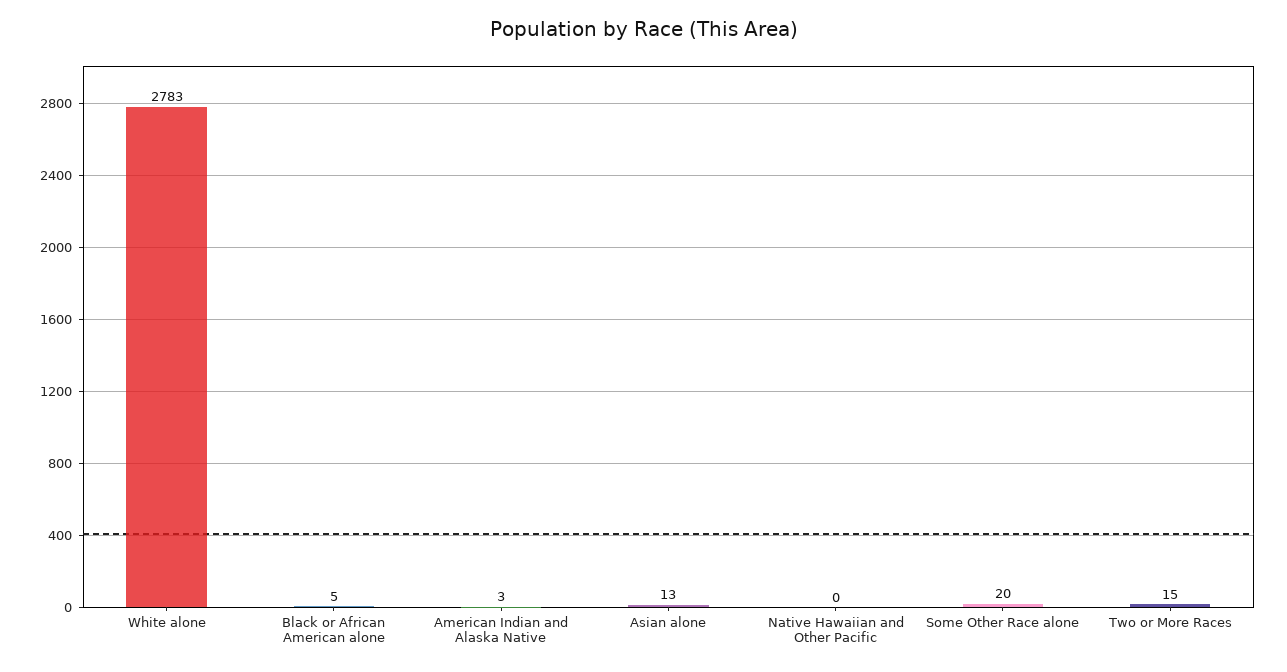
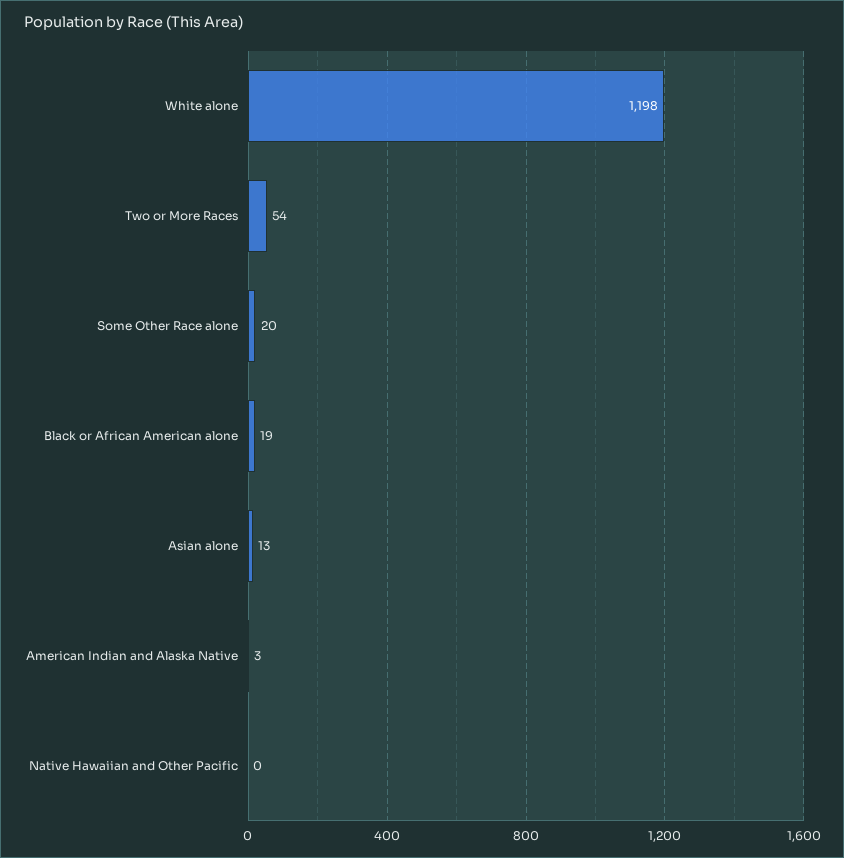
White alone: 2783 -> 1198
Black or African American alone: 5 -> 19
Two or More Races: 15 -> 54

